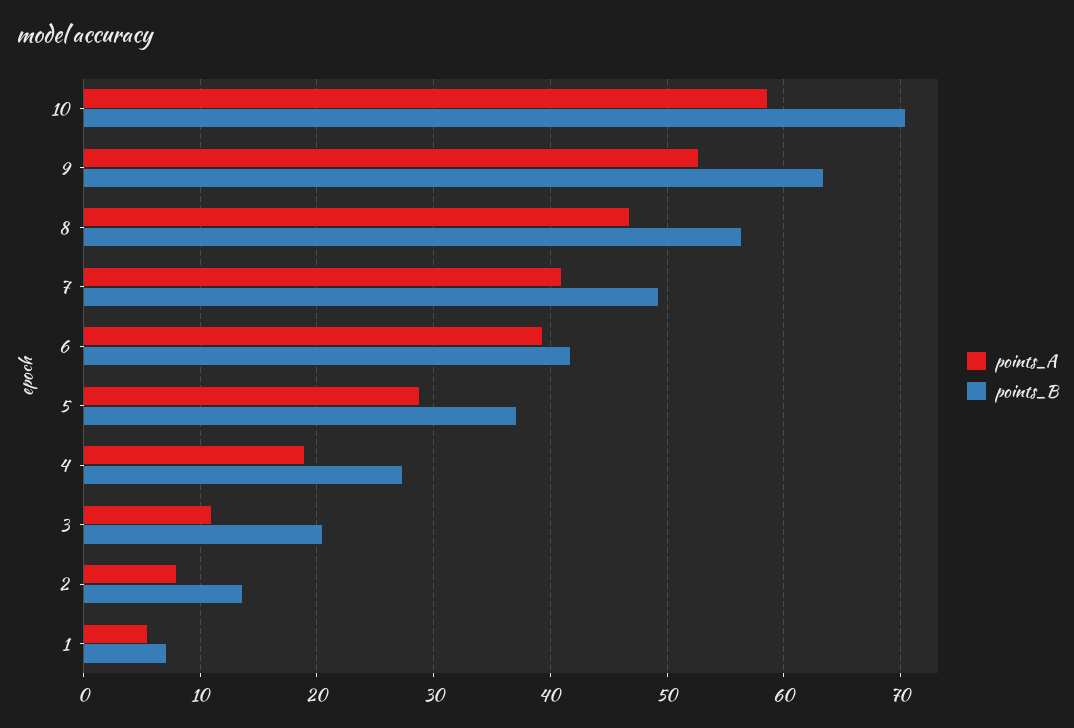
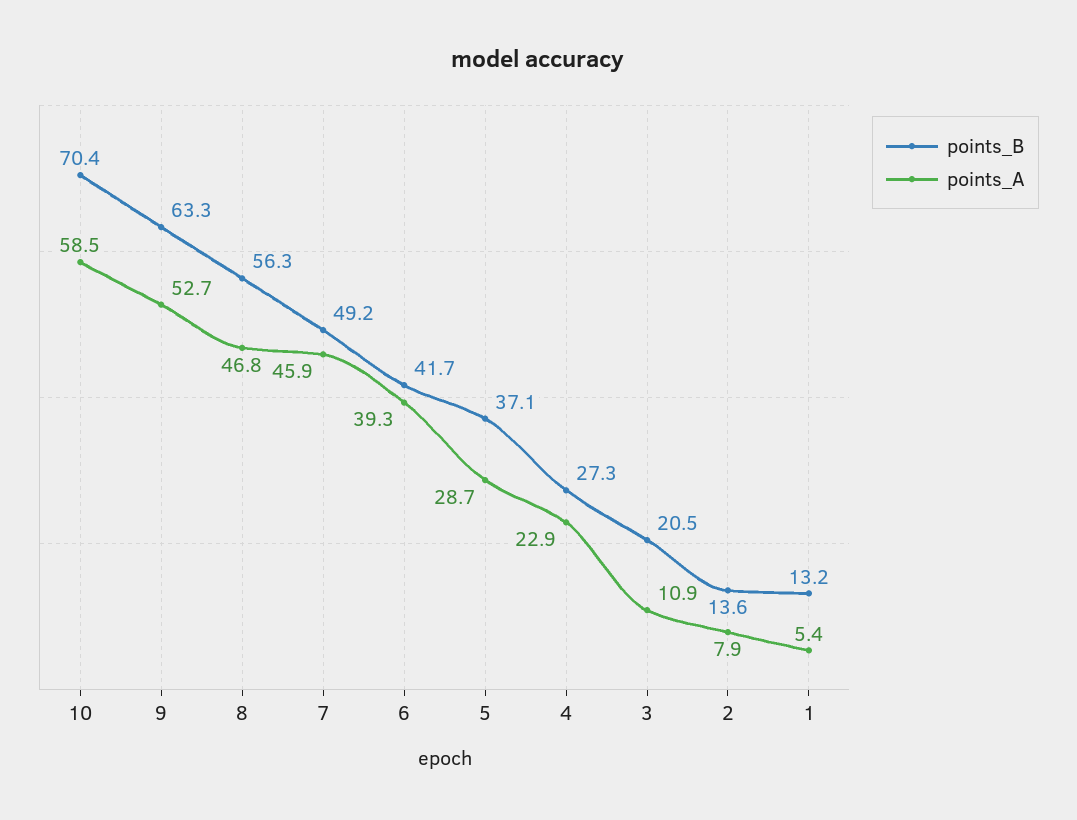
points_A, 7: 41 -> 45.9
points_A, 4: 19 -> 22.9
points_B, 1: 7 -> 13.2

